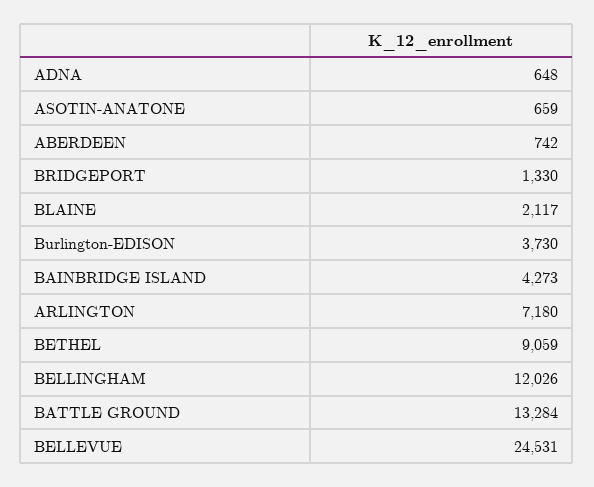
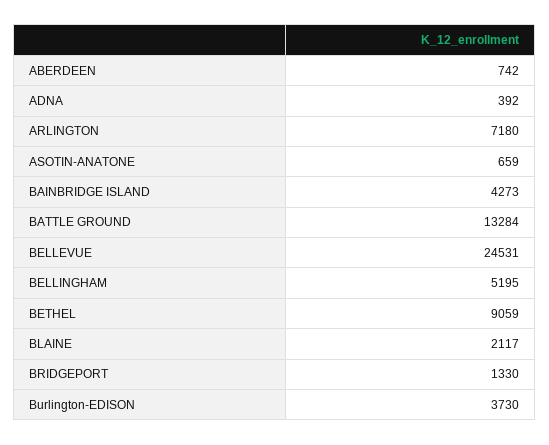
ADNA: 648 -> 392
BELLINGHAM: 12026 -> 5195

